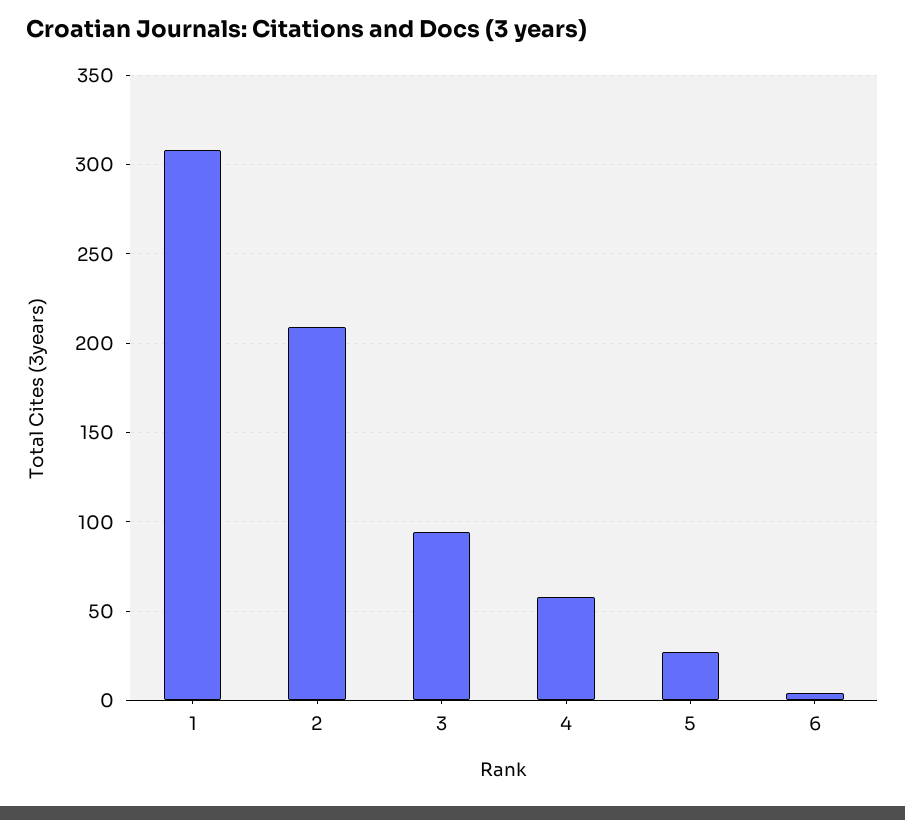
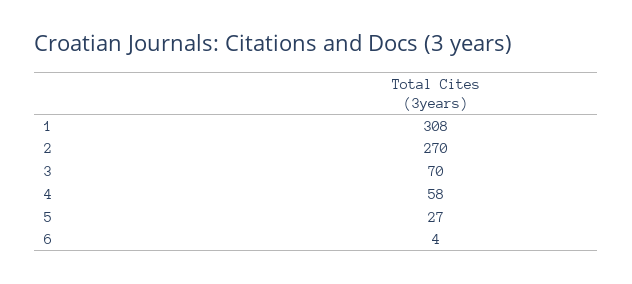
2: 210 -> 270
3: 95 -> 70

